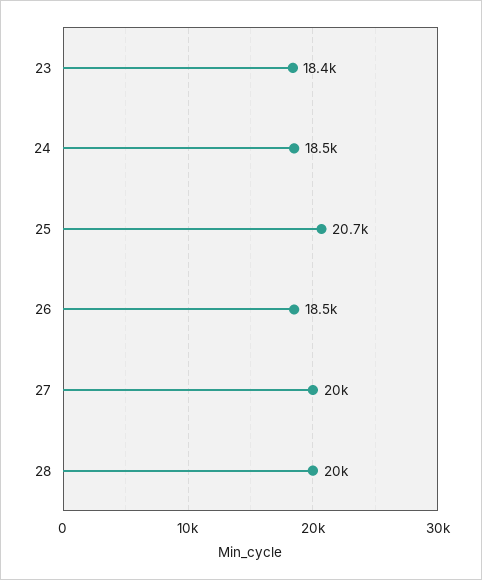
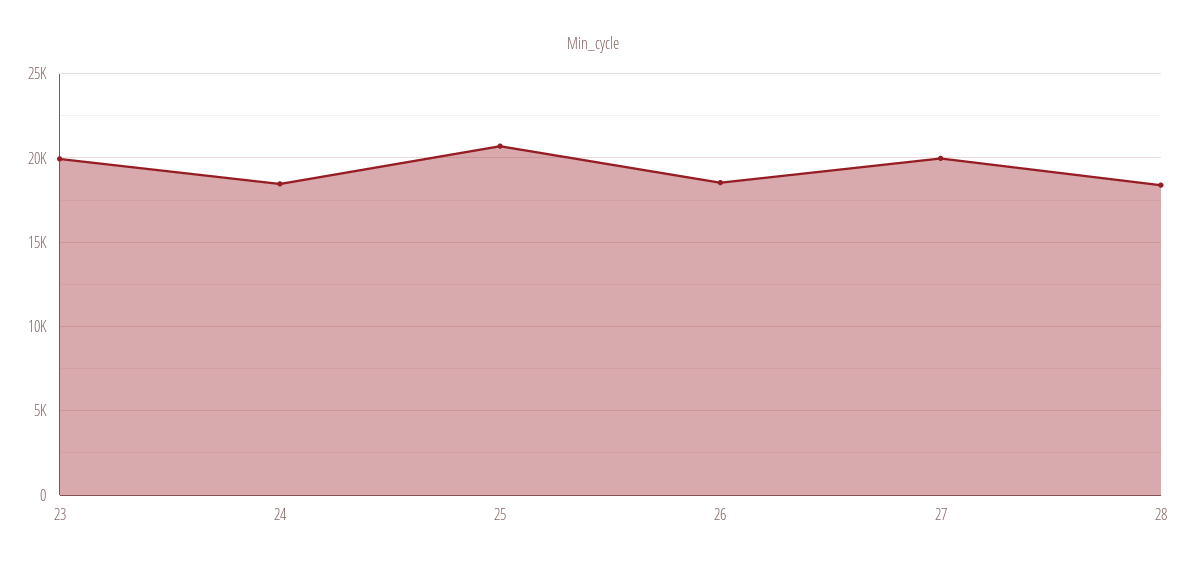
23: 18400 -> 20000
28: 20000 -> 18500

